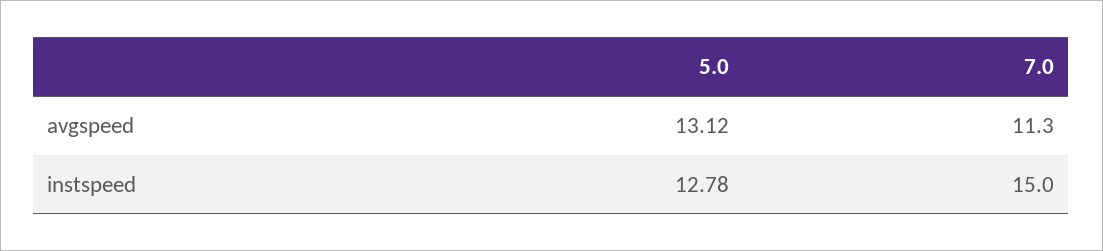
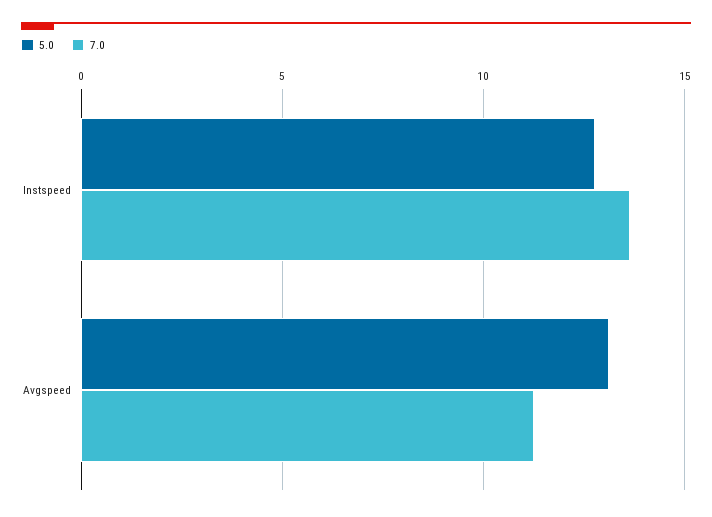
7.0, instspeed: 15 -> 13.5

